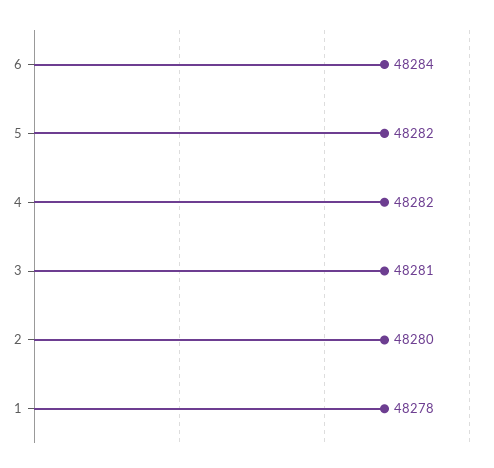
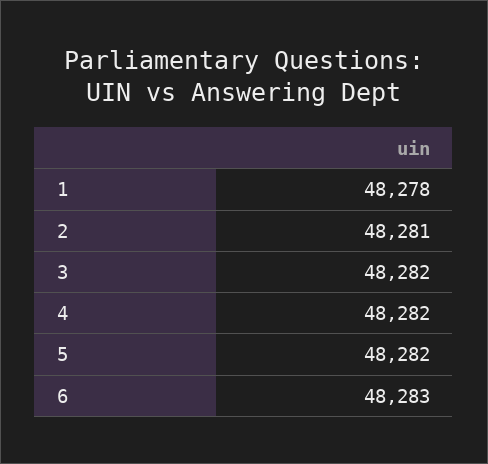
6: 48284 -> 48283
3: 48281 -> 48282
2: 48280 -> 48281

